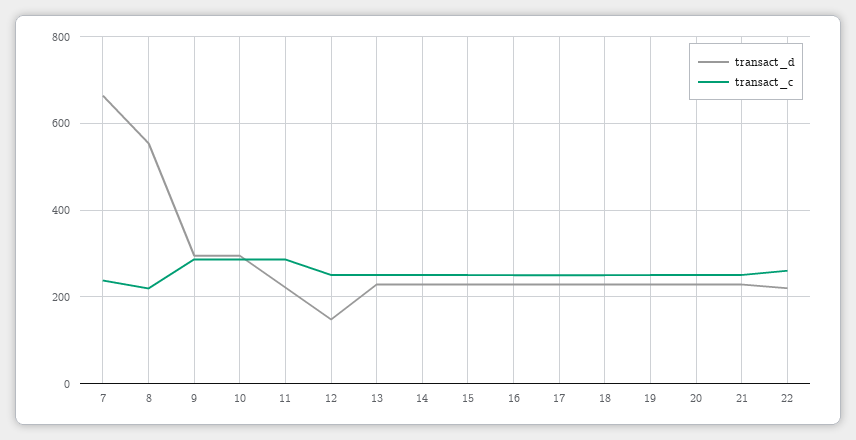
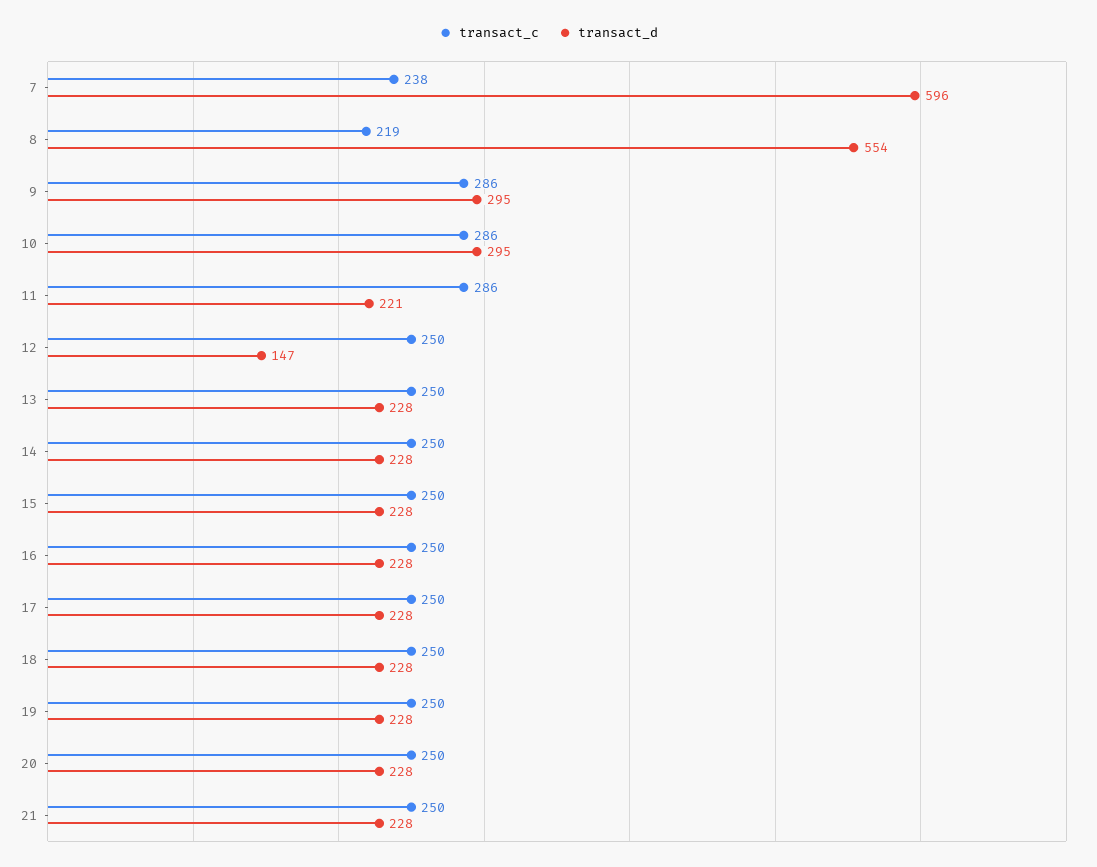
transact_d, 7: 660 -> 596
transact_d, 22: 220 -> none
transact_c, 22: 260 -> none

